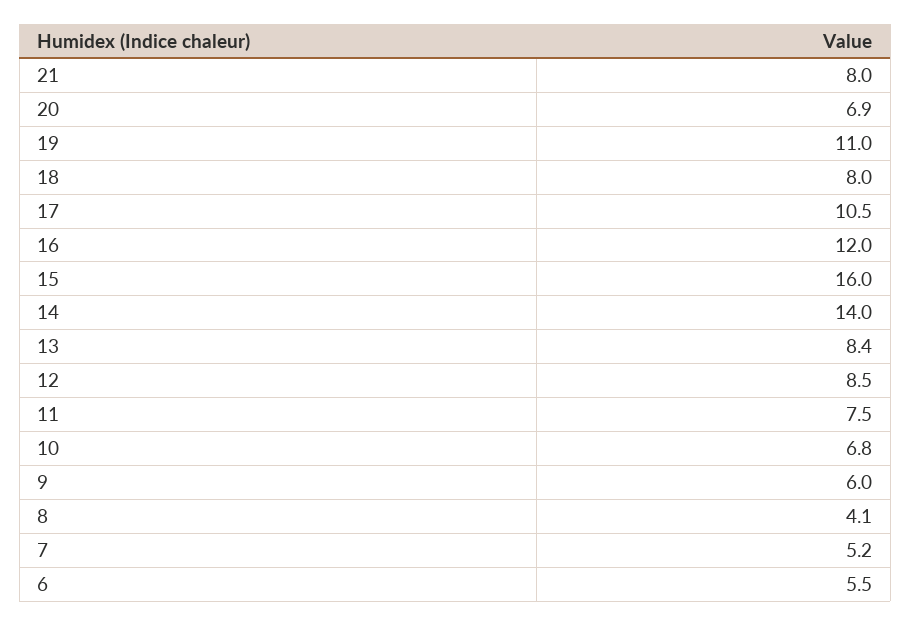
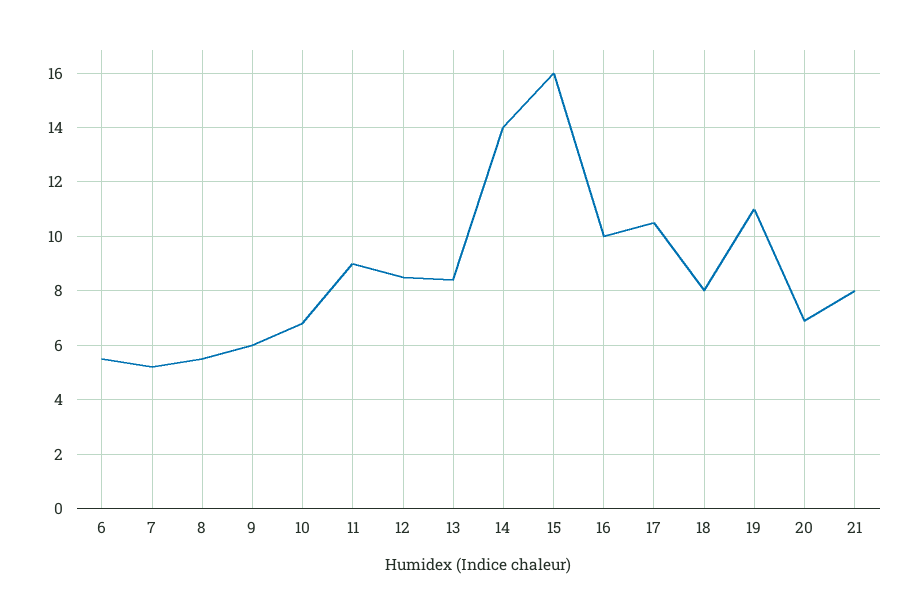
16: 12 -> 10
11: 7.5 -> 9
8: 4.1 -> 5.5

